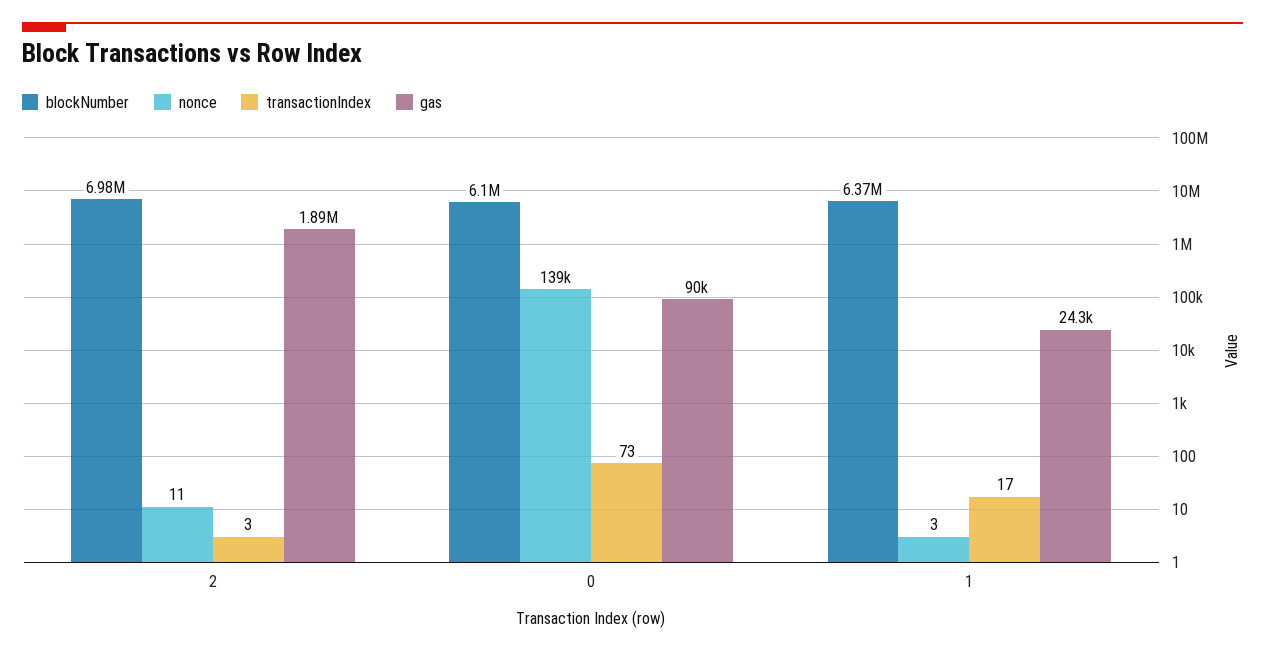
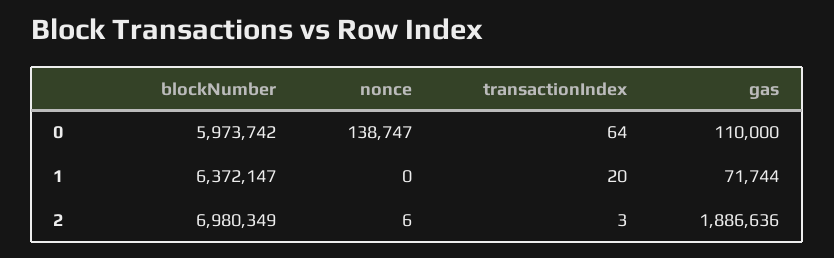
nonce, 2: 11 -> 6
blockNumber, 0: 6100000 -> 5973742
transactionIndex, 0: 73 -> 64
gas, 0: 90000 -> 110000
nonce, 1: 3 -> 0
transactionIndex, 1: 17 -> 20
gas, 1: 24300 -> 71744

